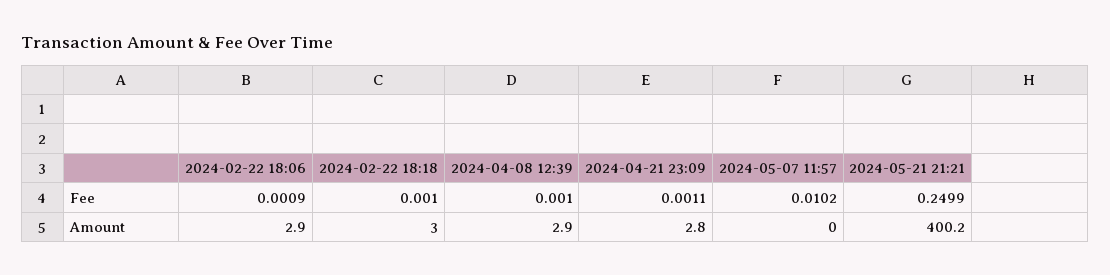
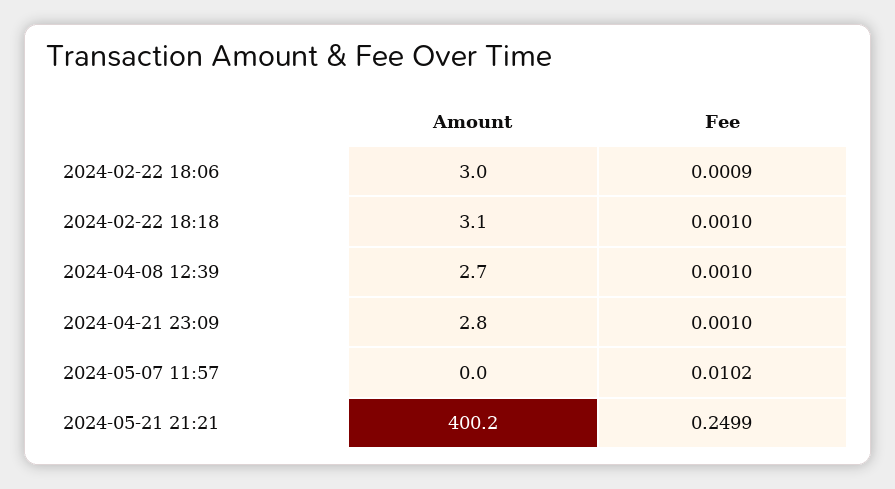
2024-04-21 23:09, Fee: 0.0011 -> 0.001
2024-02-22 18:06, Amount: 2.9 -> 3
2024-02-22 18:18, Amount: 3 -> 3.1
2024-04-08 12:39, Amount: 2.9 -> 2.7

